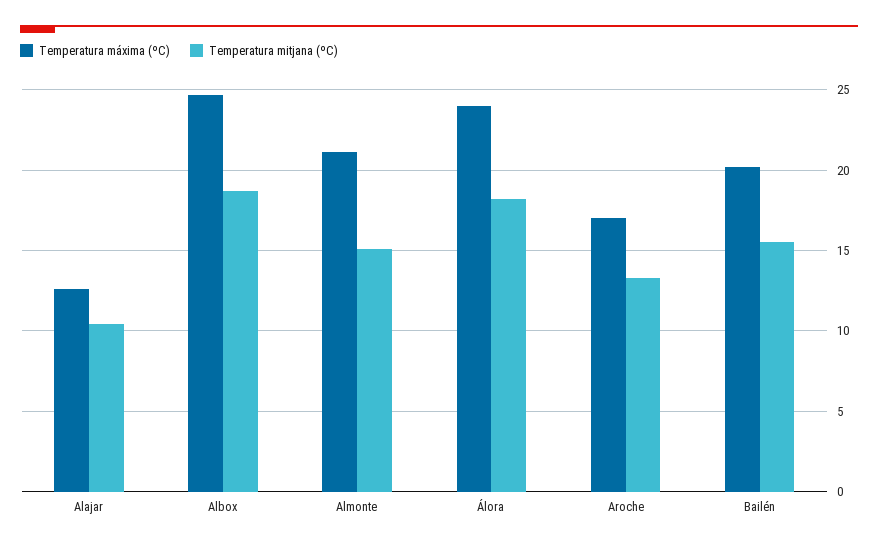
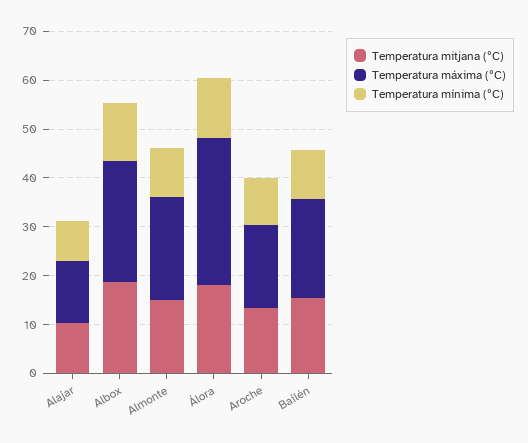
Temperatura máxima (ºC), Álora: 24 -> 30
Temperatura mínima (ºC), Alajar: none -> 8
Temperatura mínima (ºC), Albox: none -> 12
Temperatura mínima (ºC), Almonte: none -> 10
Temperatura mínima (ºC), Álora: none -> 12
Temperatura mínima (ºC), Aroche: none -> 10
Temperatura mínima (ºC), Bailén: none -> 10

